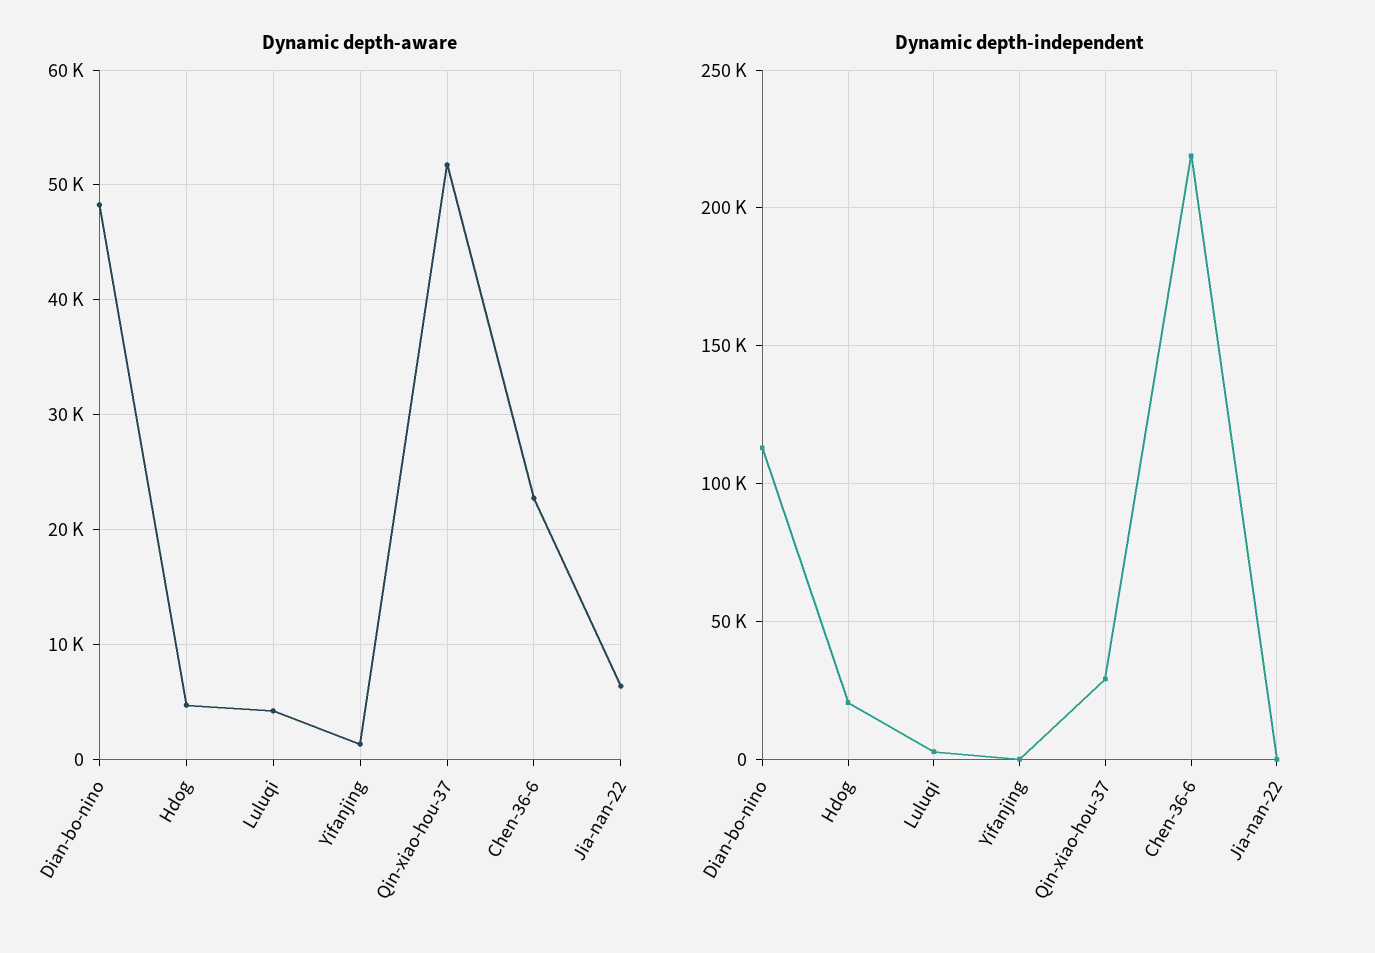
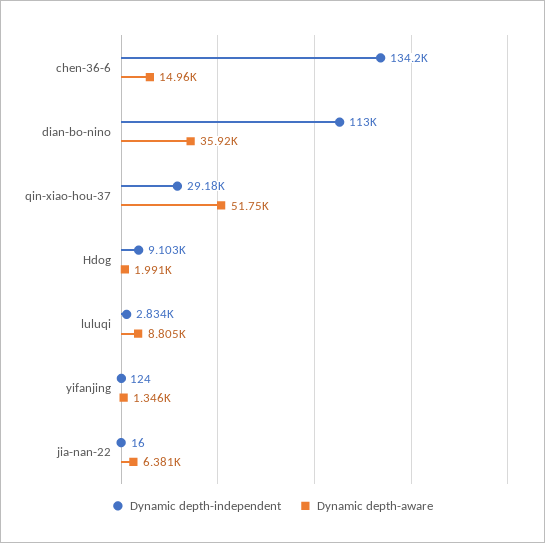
Dynamic depth-aware, Dian-bo-nino: 48000 -> 35920
Dynamic depth-aware, Hdog: 5000 -> 1991
Dynamic depth-aware, Luluqi: 4000 -> 8805
Dynamic depth-aware, Chen-36-6: 23000 -> 14960
Dynamic depth-independent, Hdog: 20000 -> 9103
Dynamic depth-independent, Chen-36-6: 220000 -> 134200

